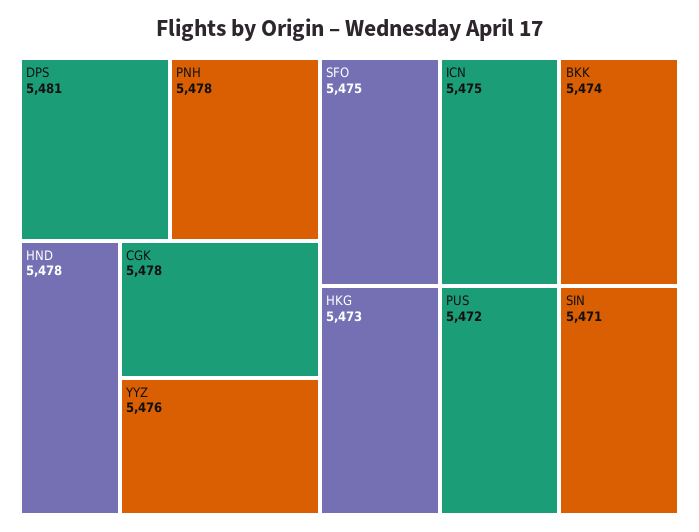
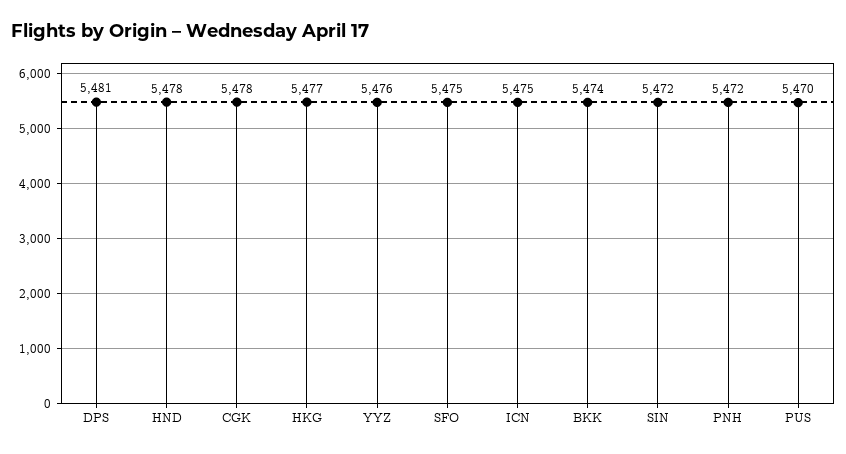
PNH: 5478 -> 5472
HKG: 5473 -> 5477
PUS: 5472 -> 5470
SIN: 5471 -> 5472

